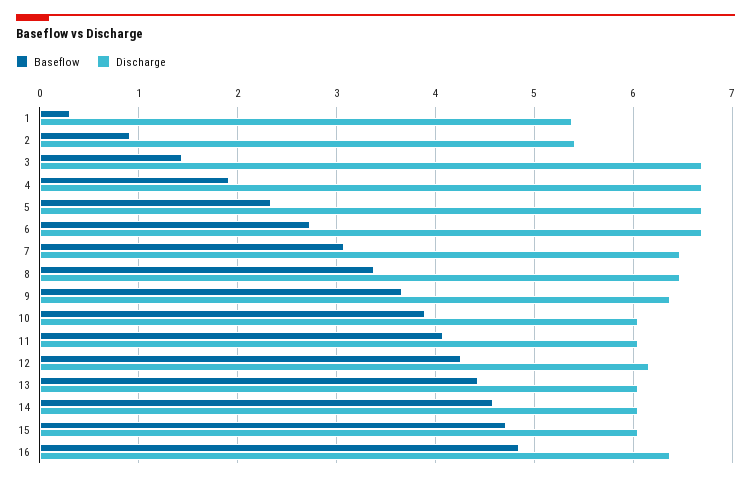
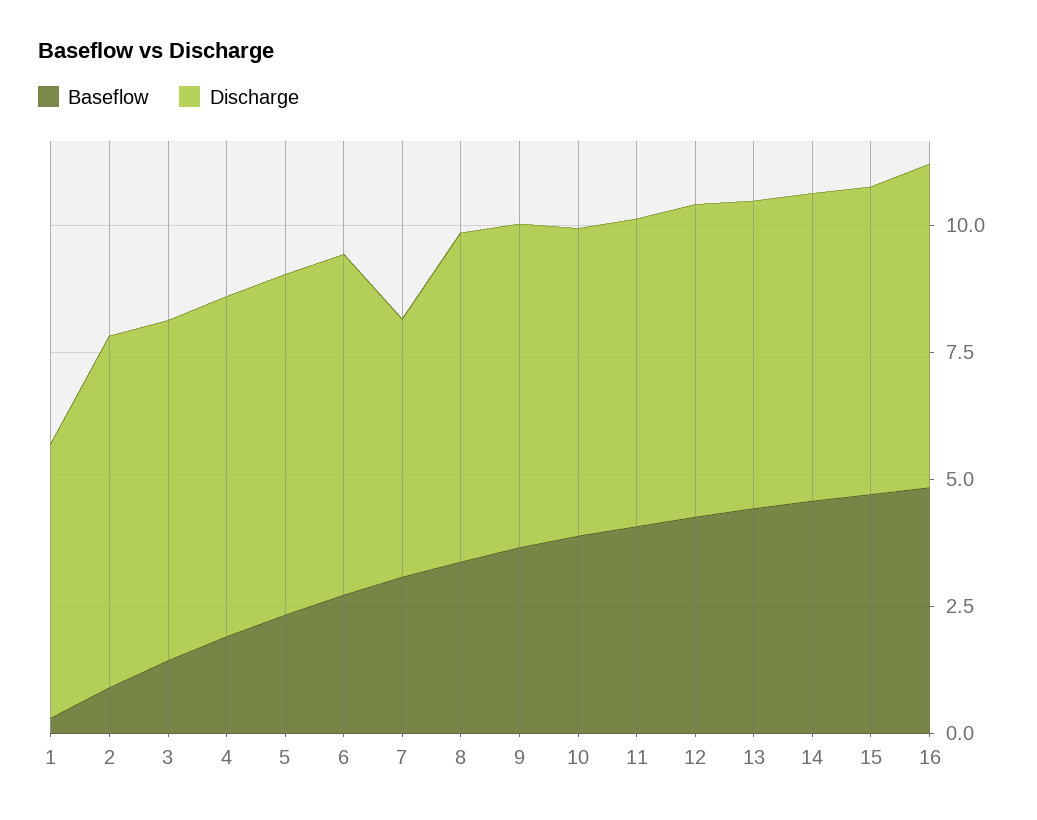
Discharge, 2: 5.4 -> 7
Discharge, 7: 6.5 -> 5

